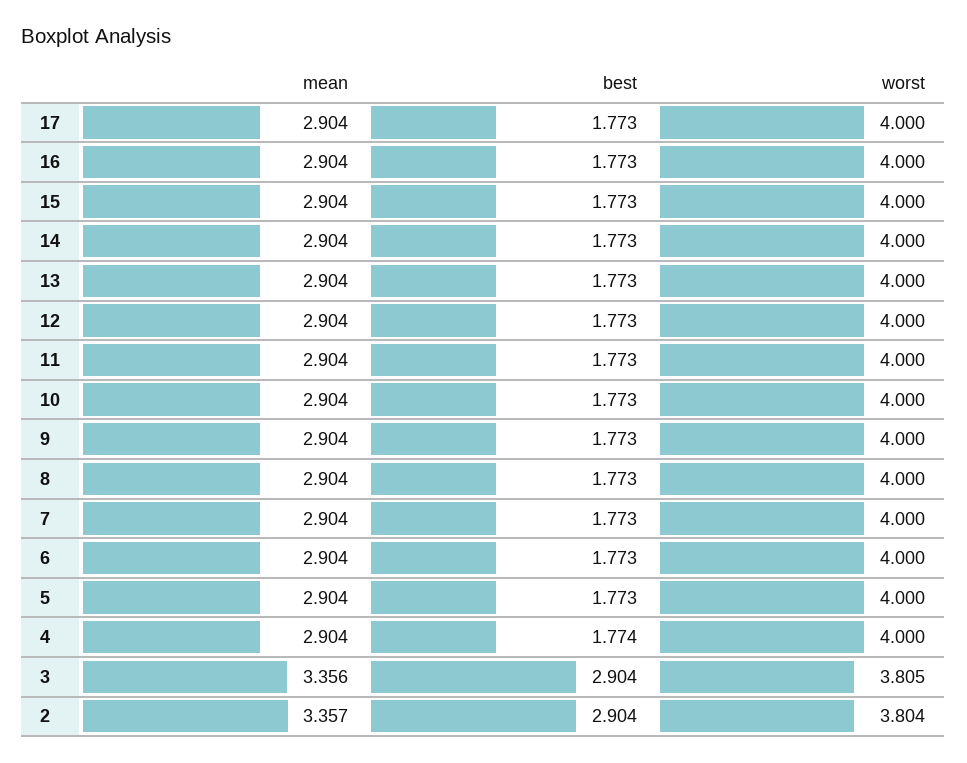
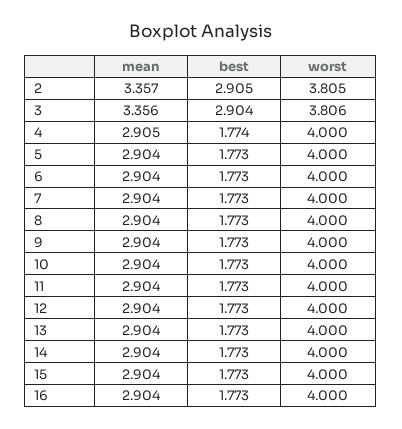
mean, 17: 2.904 -> none
best, 17: 1.773 -> none
worst, 17: 4 -> none
mean, 4: 2.904 -> 2.905
worst, 3: 3.805 -> 3.806
best, 2: 2.904 -> 2.905
worst, 2: 3.804 -> 3.805

